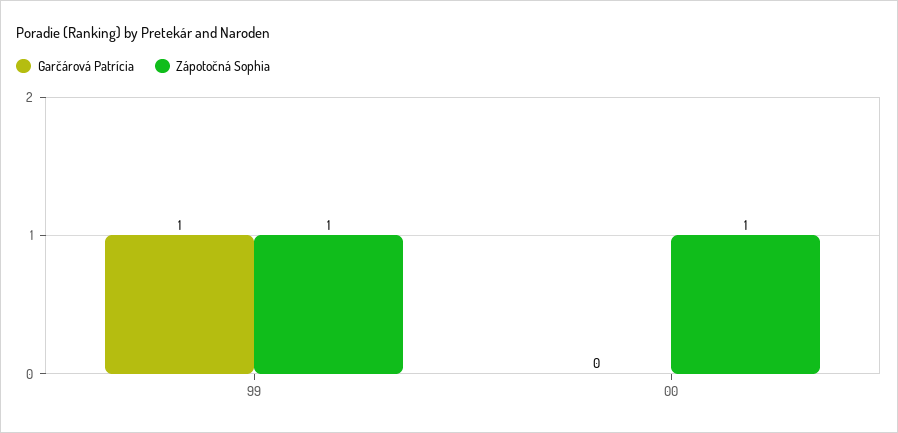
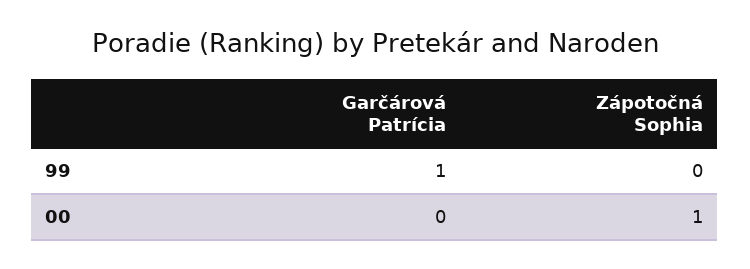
Zápotočná Sophia, 99: 1 -> 0

